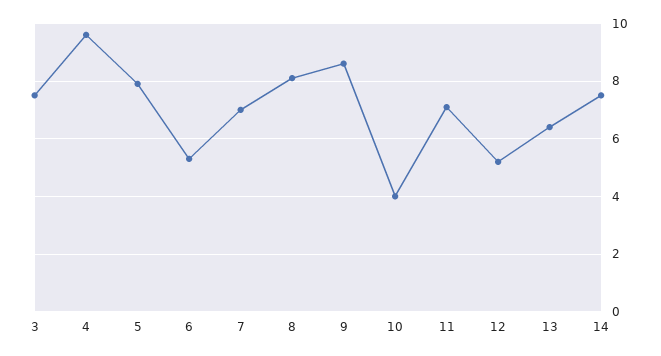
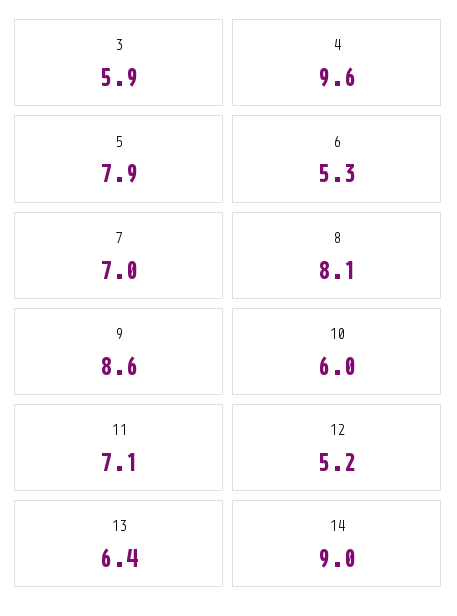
3: 7.5 -> 5.9
10: 4 -> 6
14: 7.5 -> 9

